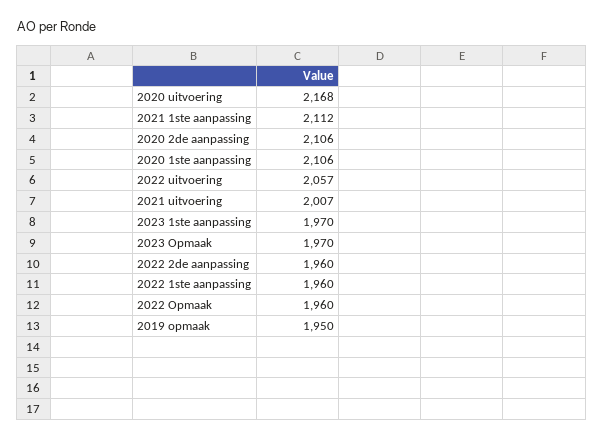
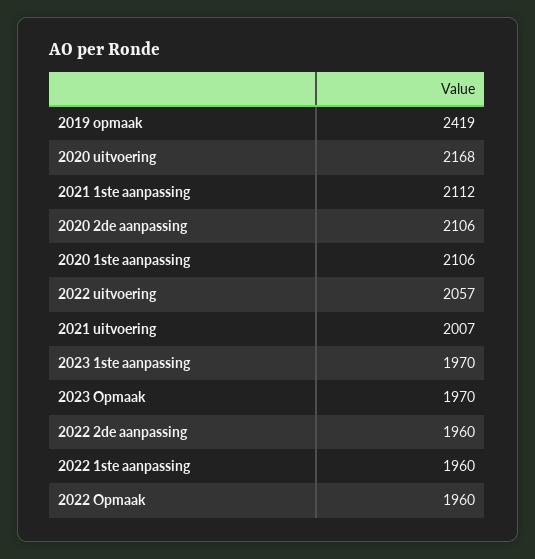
2019 opmaak: 1950 -> 2419

